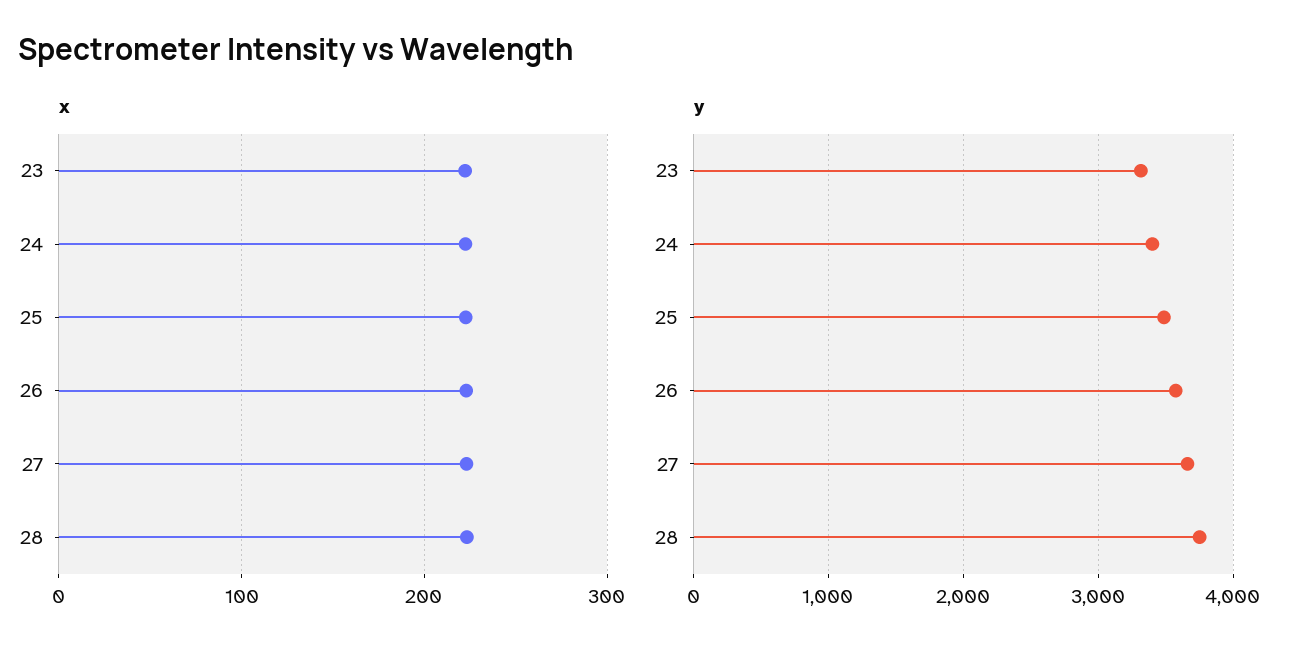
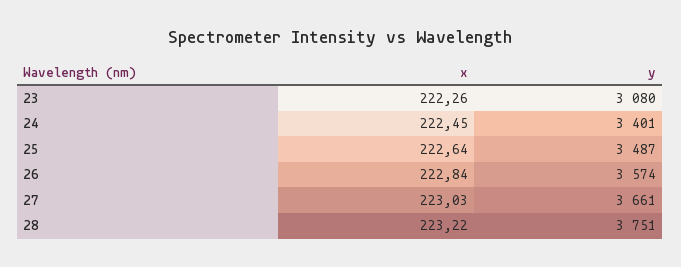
y, 23: 3300 -> 3080

